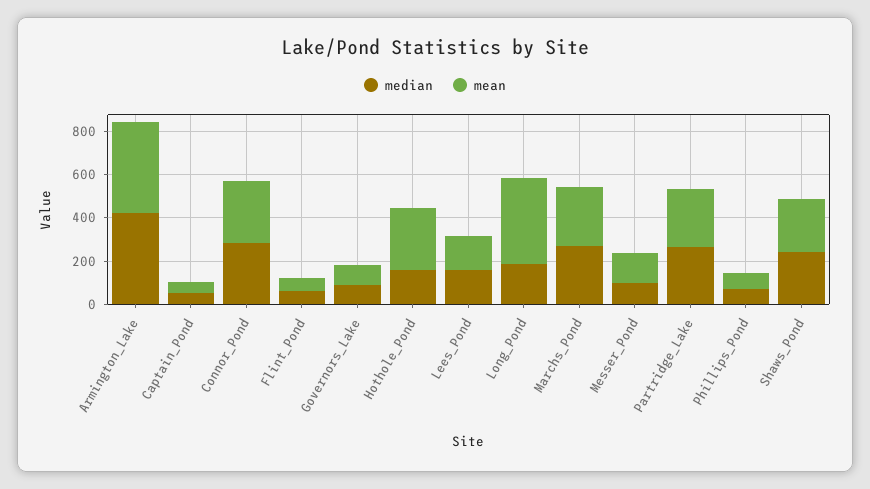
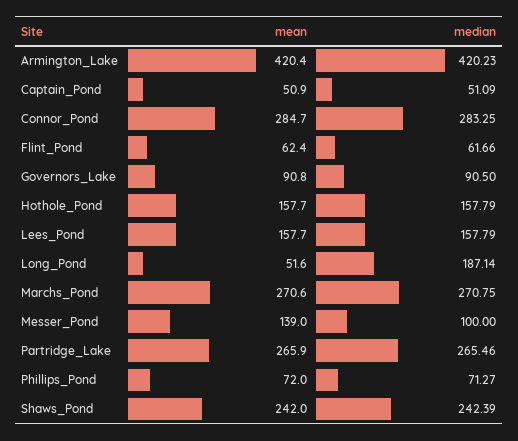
mean, Hothole_Pond: 300 -> 157.7
mean, Long_Pond: 400 -> 51.6

